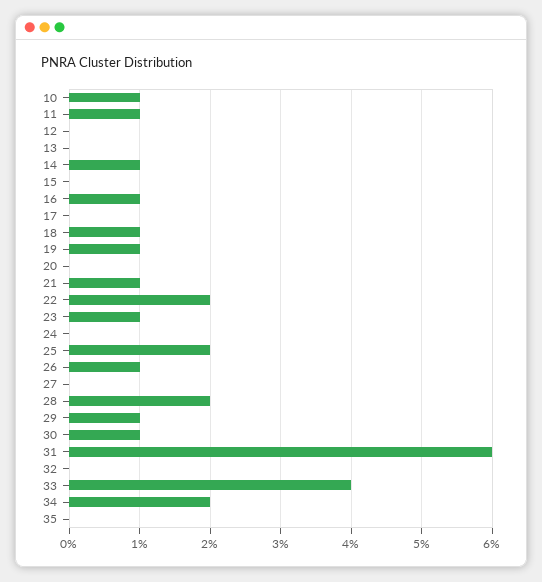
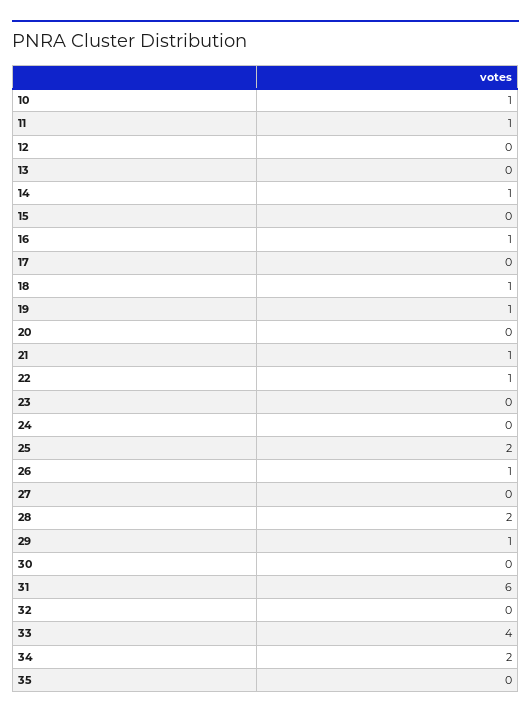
22: 2 -> 1
23: 1 -> 0
30: 1 -> 0

